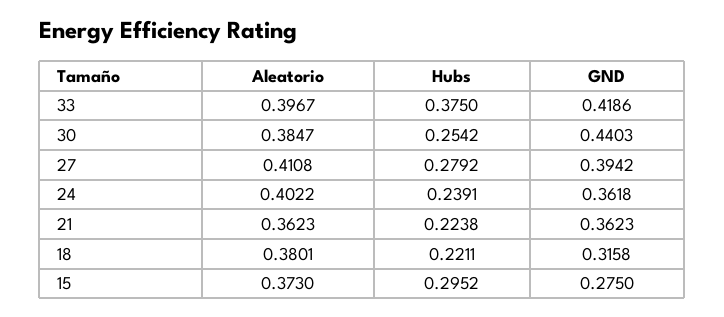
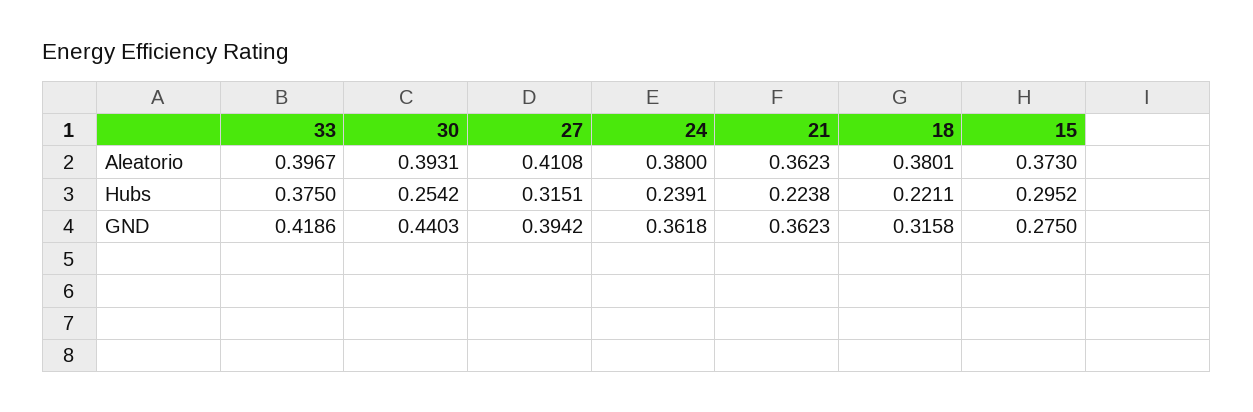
Aleatorio, 30: 0.3847 -> 0.3931
Hubs, 27: 0.2792 -> 0.3151
Aleatorio, 24: 0.4022 -> 0.38

